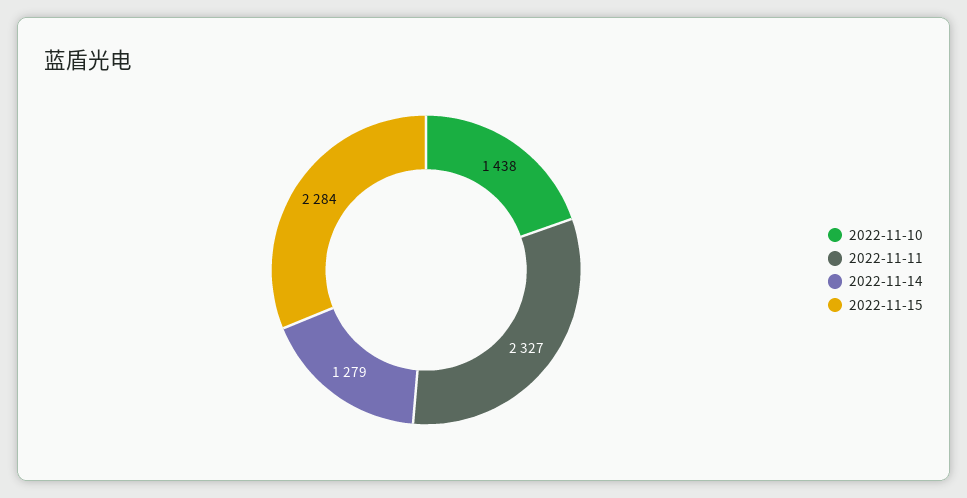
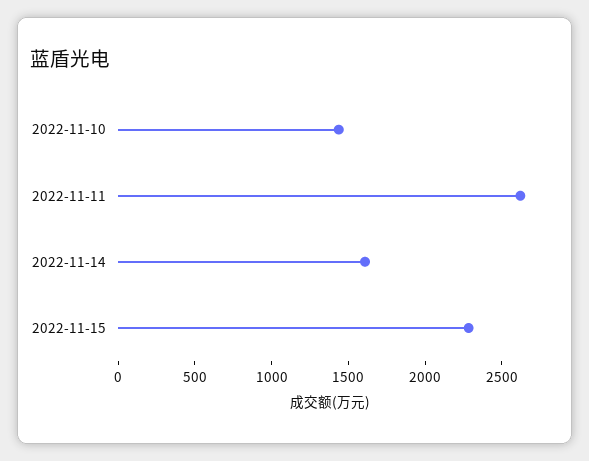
2022-11-11: 2327 -> 2600
2022-11-14: 1279 -> 1600

